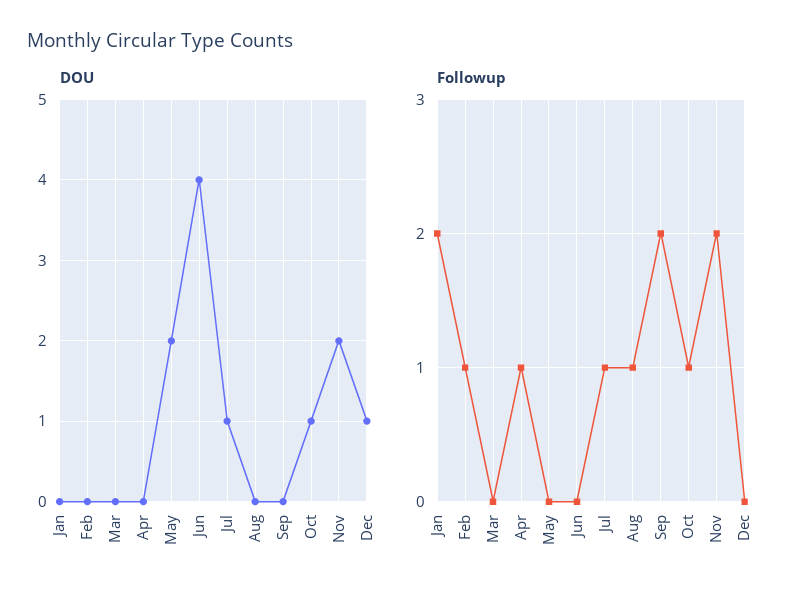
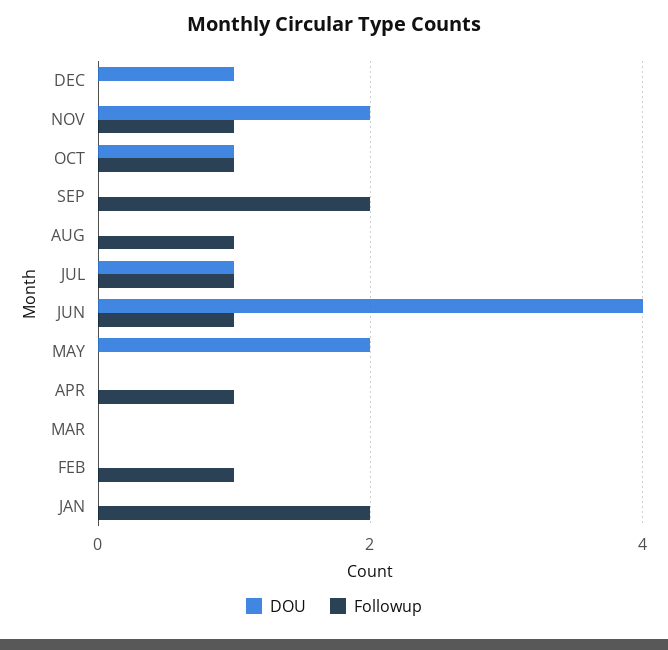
Followup, Jun: 0 -> 1
Followup, Nov: 2 -> 1

